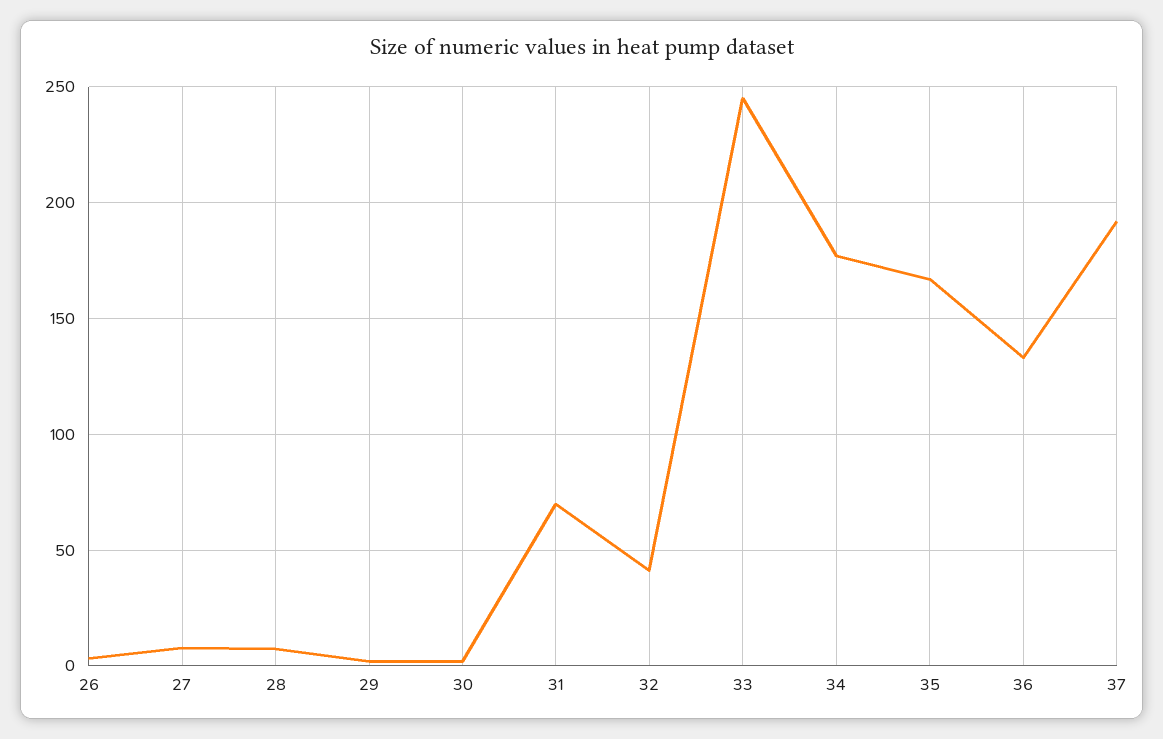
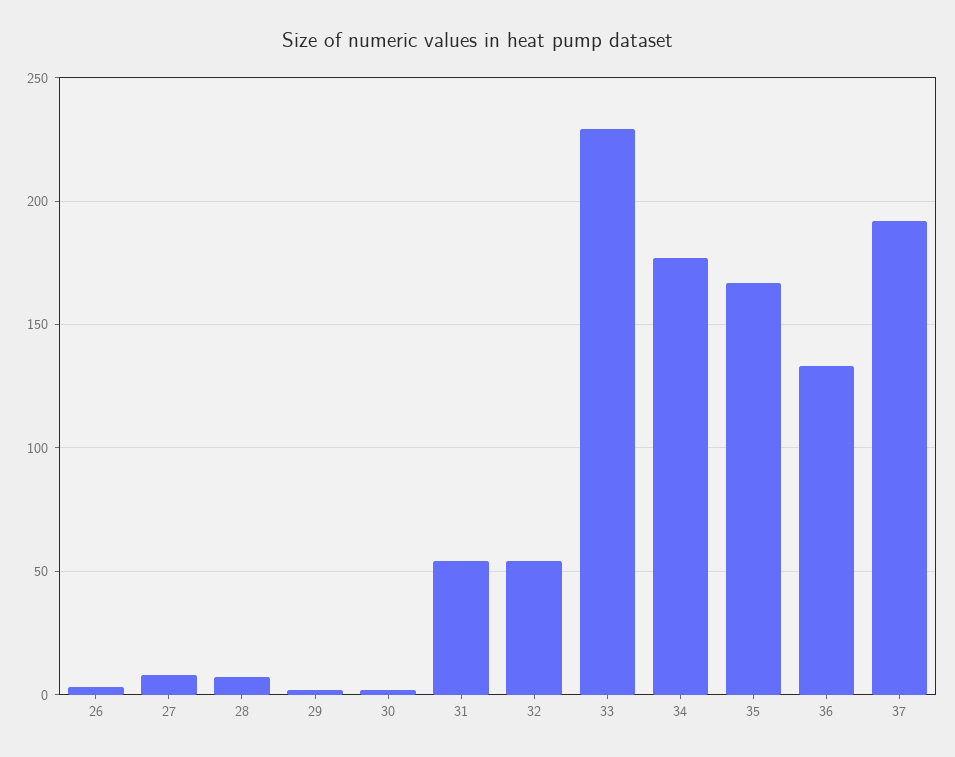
31: 70 -> 55
32: 40 -> 55
33: 245 -> 230

